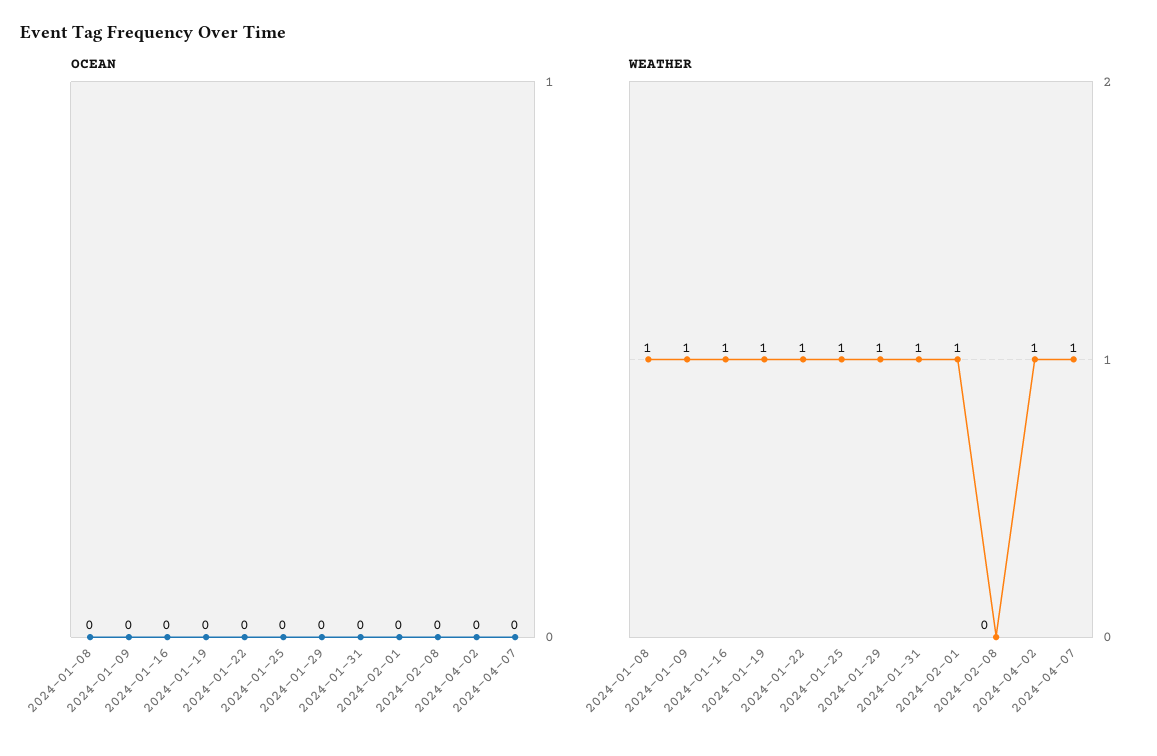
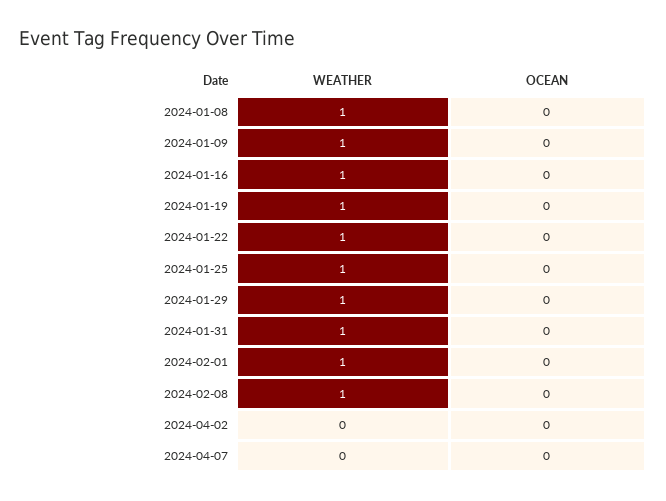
WEATHER, 2024-02-08: 0 -> 1
WEATHER, 2024-04-02: 1 -> 0
WEATHER, 2024-04-07: 1 -> 0

